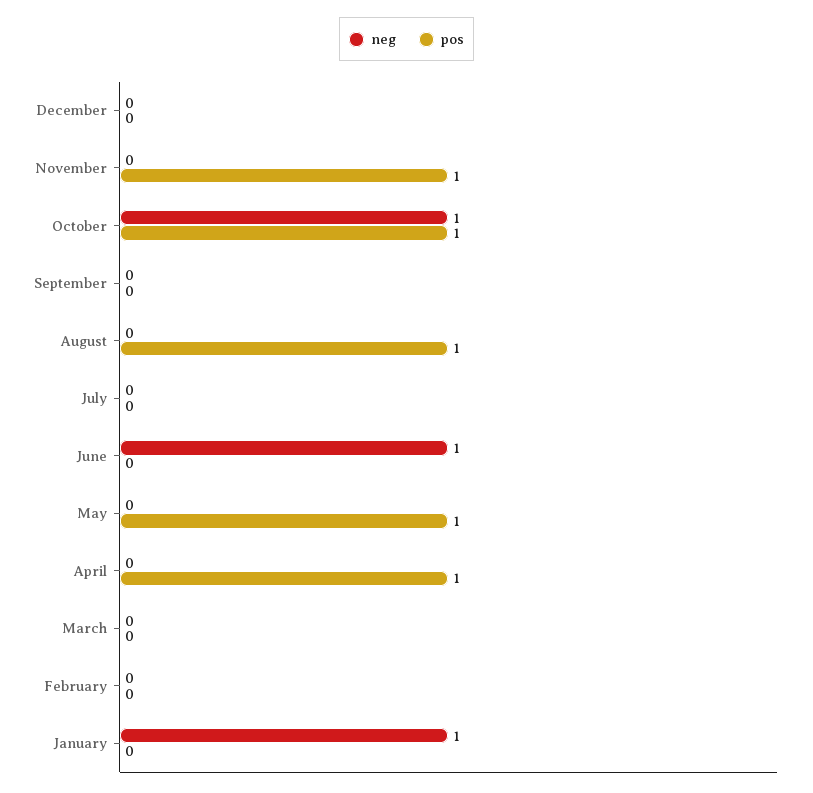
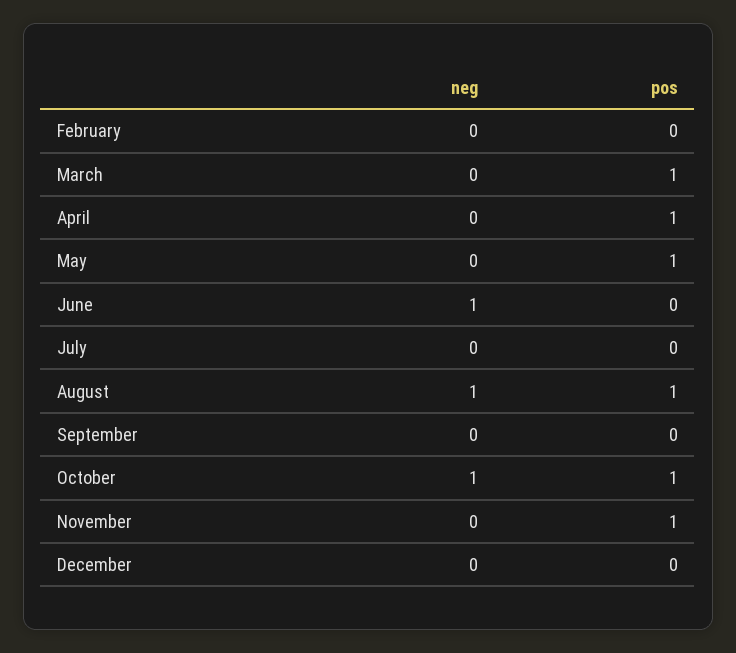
neg, August: 0 -> 1
pos, March: 0 -> 1
neg, January: 1 -> none
pos, January: 0 -> none

